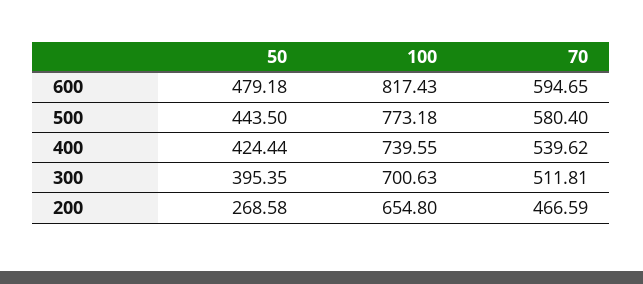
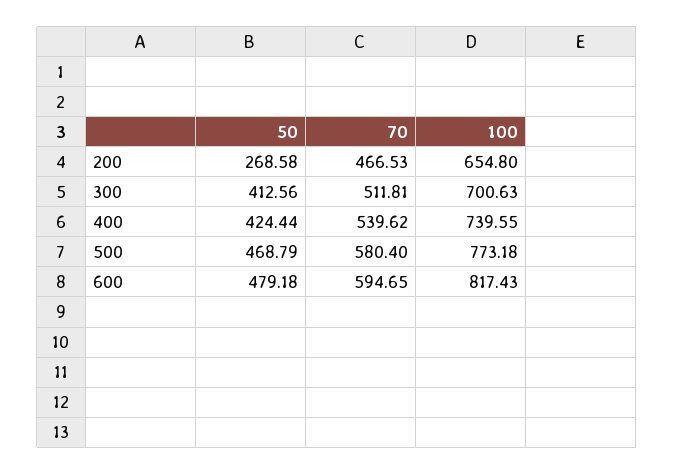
50, 500: 443.5 -> 468.79
50, 300: 395.35 -> 412.56
70, 200: 466.59 -> 466.53

